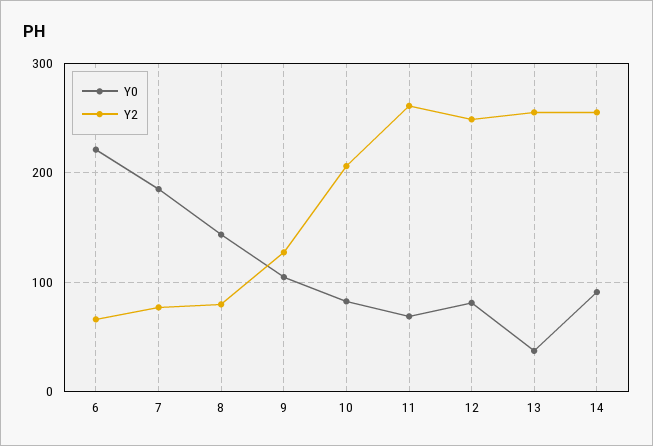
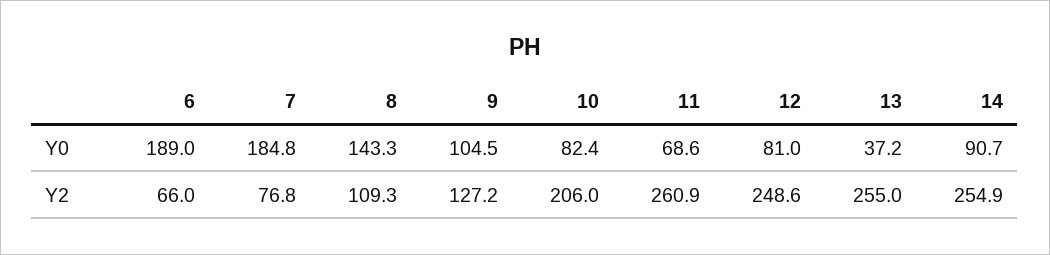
Y0, 6: 220 -> 189
Y2, 8: 80 -> 109.3

